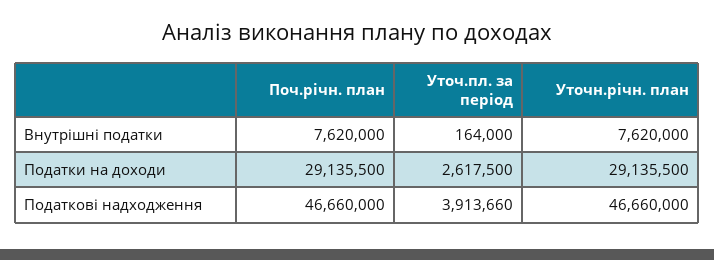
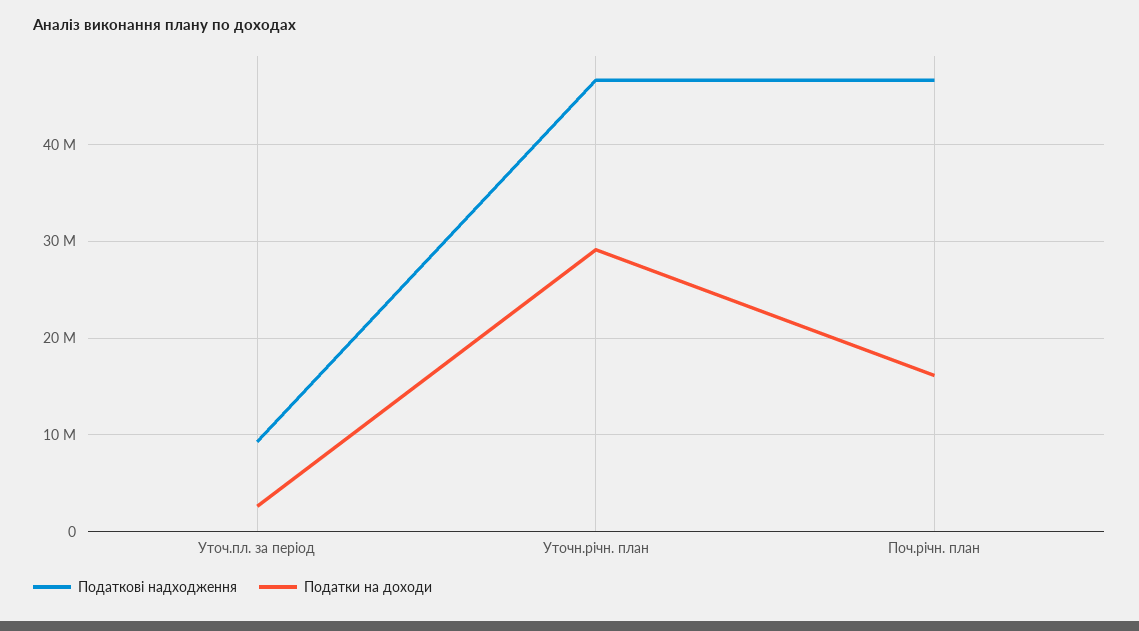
Внутрішні податки, Поч.річн. план: 7620000 -> none
Внутрішні податки, Уточ.пл. за період: 164000 -> none
Внутрішні податки, Уточн.річн. план: 7620000 -> none
Податки на доходи, Поч.річн. план: 29135500 -> 16000000
Податкові надходження, Уточ.пл. за період: 3913660 -> 9000000

